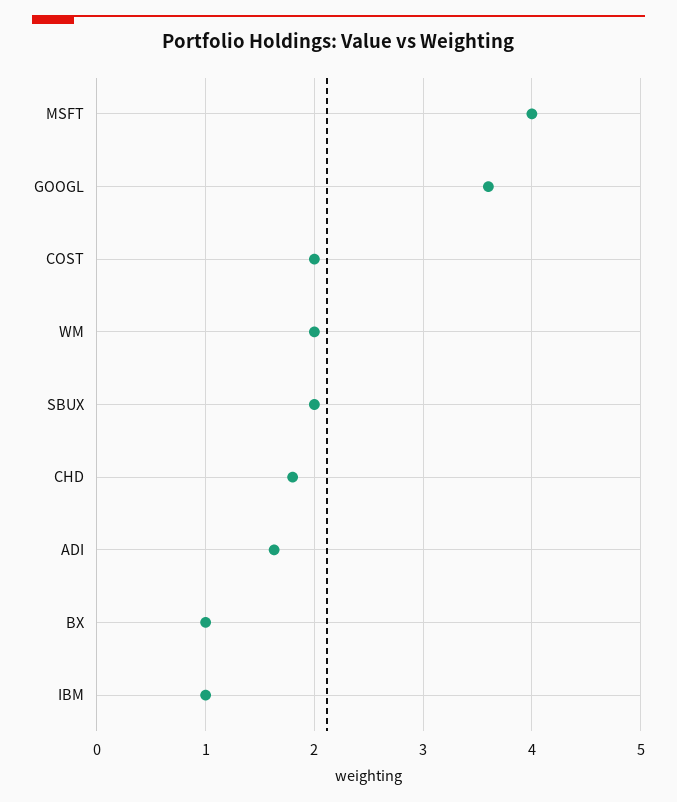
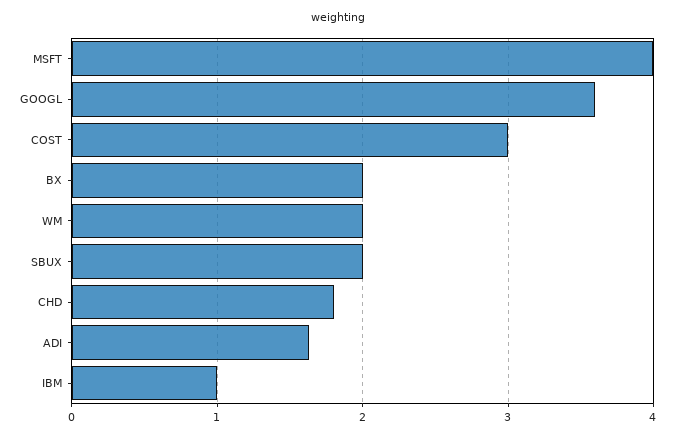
COST: 2 -> 3
BX: 1 -> 2

